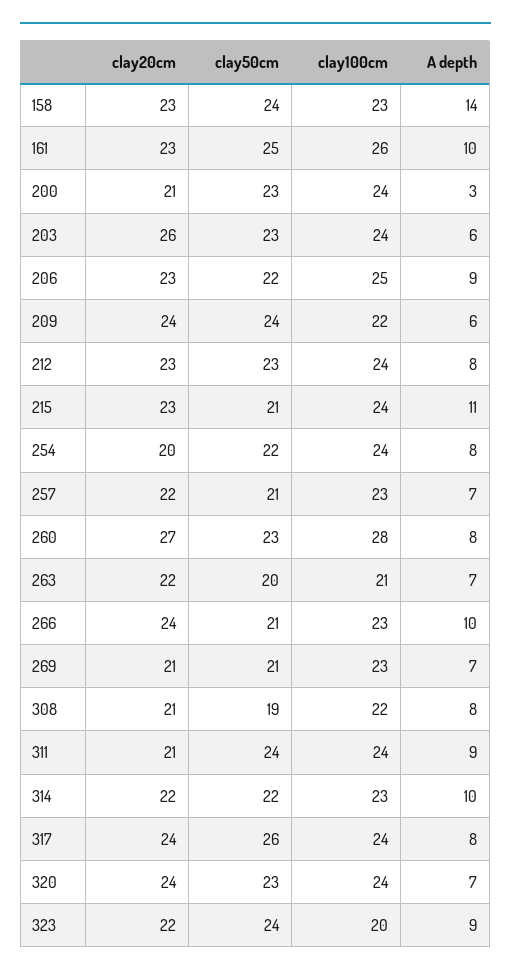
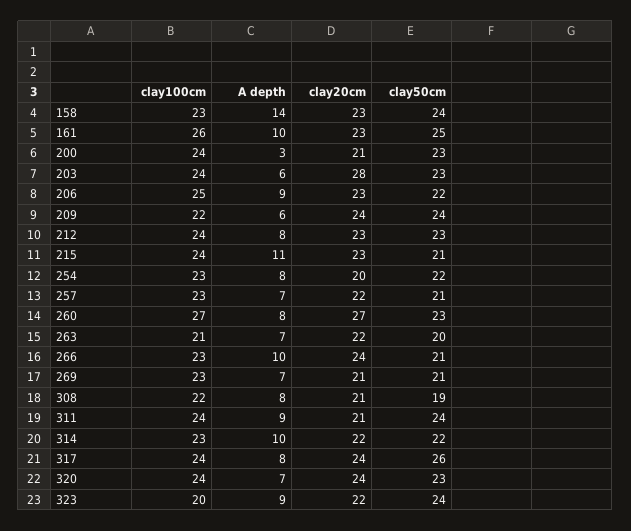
clay20cm, 203: 26 -> 28
clay100cm, 254: 24 -> 23
clay100cm, 260: 28 -> 27

